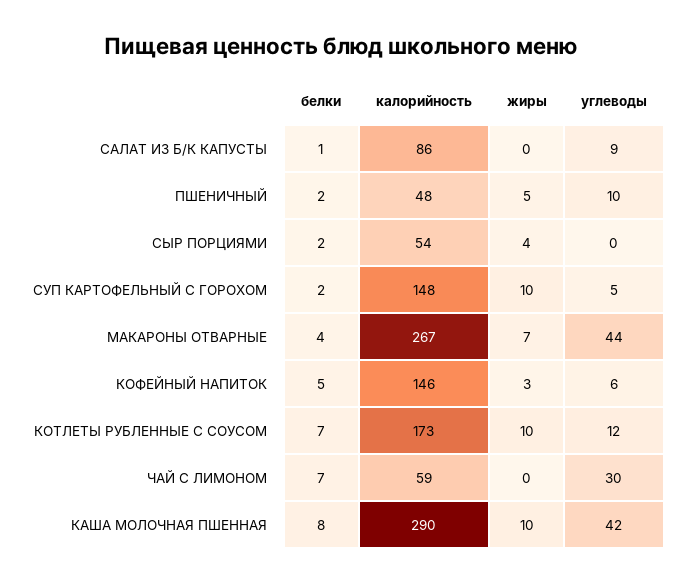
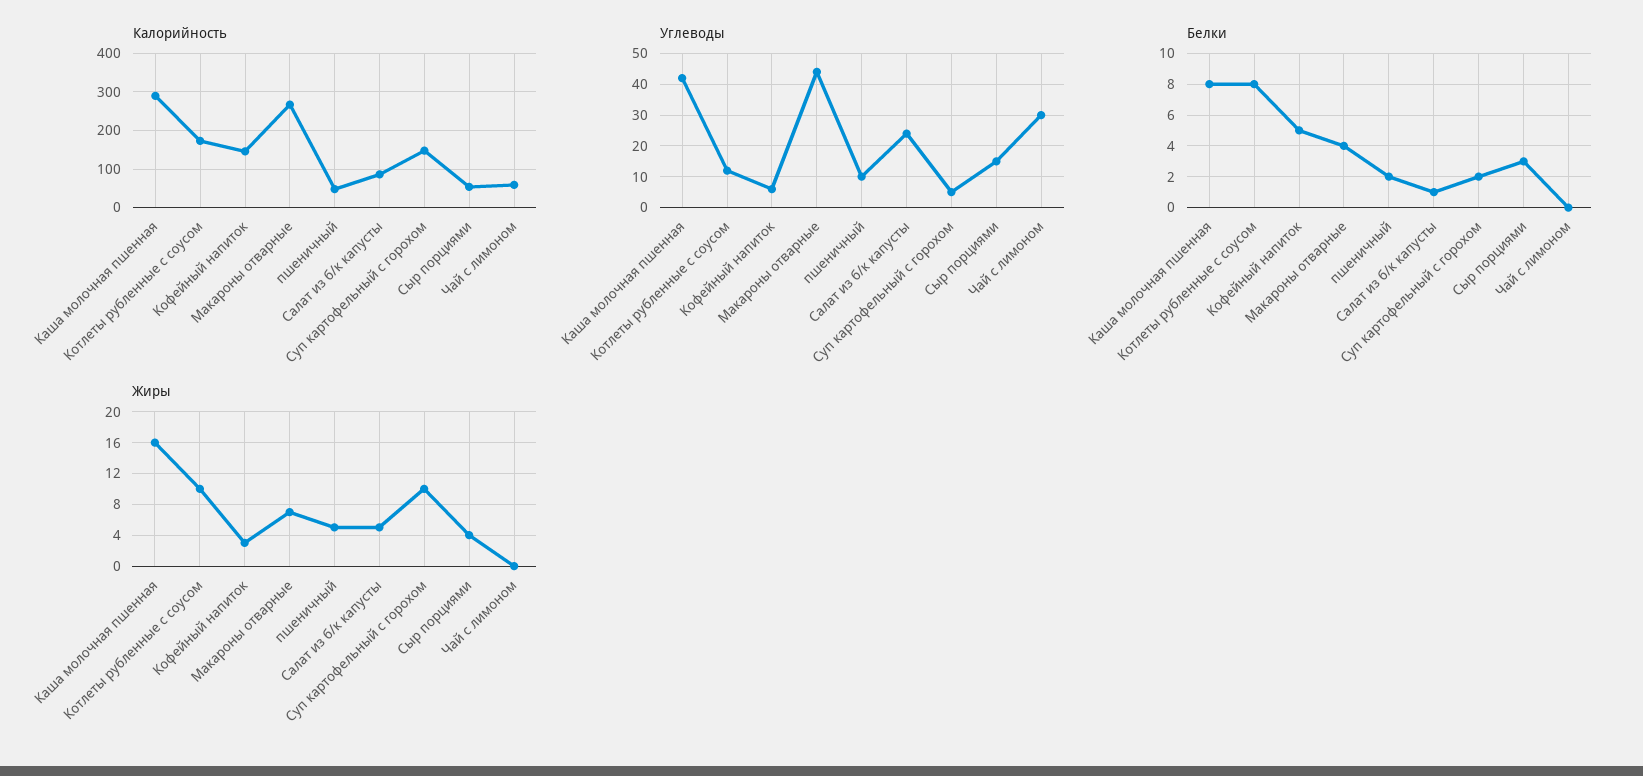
жиры, САЛАТ ИЗ Б/К КАПУСТЫ: 0 -> 5
углеводы, САЛАТ ИЗ Б/К КАПУСТЫ: 9 -> 25
белки, СЫР ПОРЦИЯМИ: 2 -> 3
углеводы, СЫР ПОРЦИЯМИ: 0 -> 15
белки, КОТЛЕТЫ РУБЛЕННЫЕ С СОУСОМ: 7 -> 8
белки, ЧАЙ С ЛИМОНОМ: 7 -> 0
жиры, КАША МОЛОЧНАЯ ПШЕННАЯ: 10 -> 16

